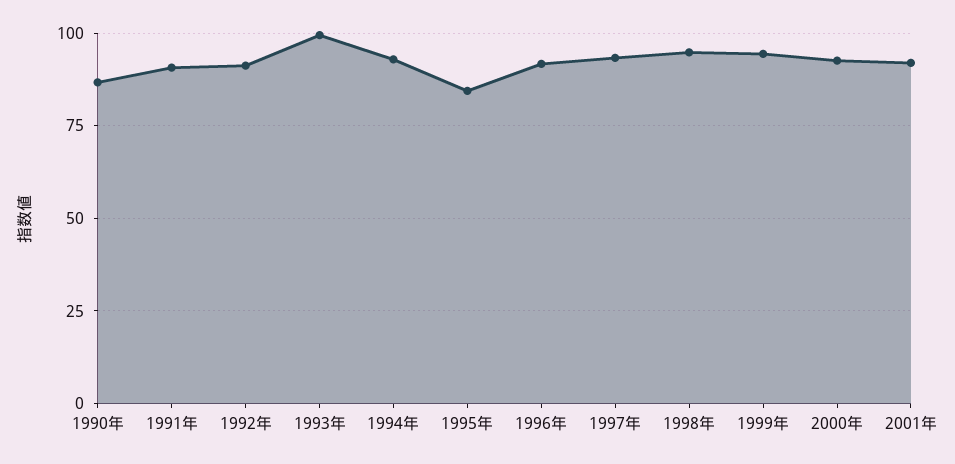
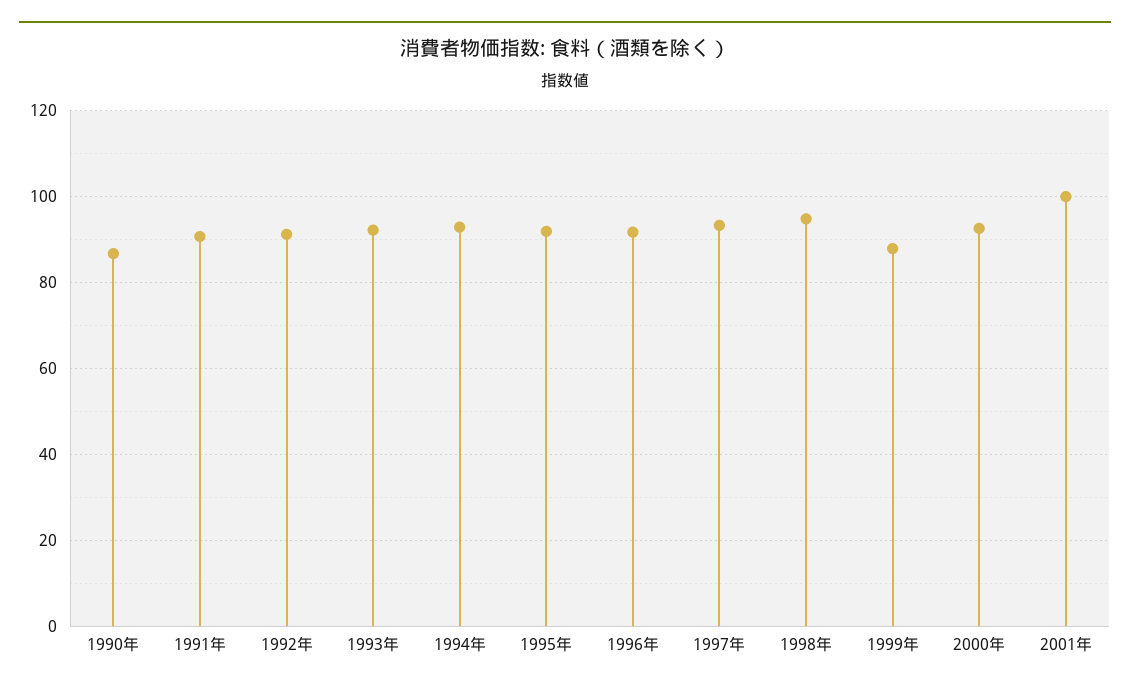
1993年: 100 -> 92
1995年: 85 -> 92
1999年: 95 -> 88
2001年: 92.5 -> 100

